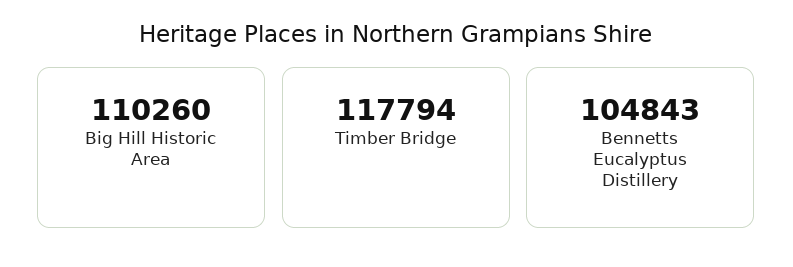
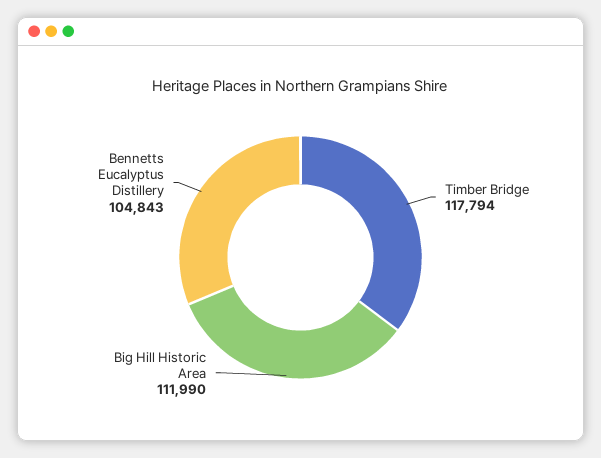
Big Hill Historic Area: 110260 -> 111990

